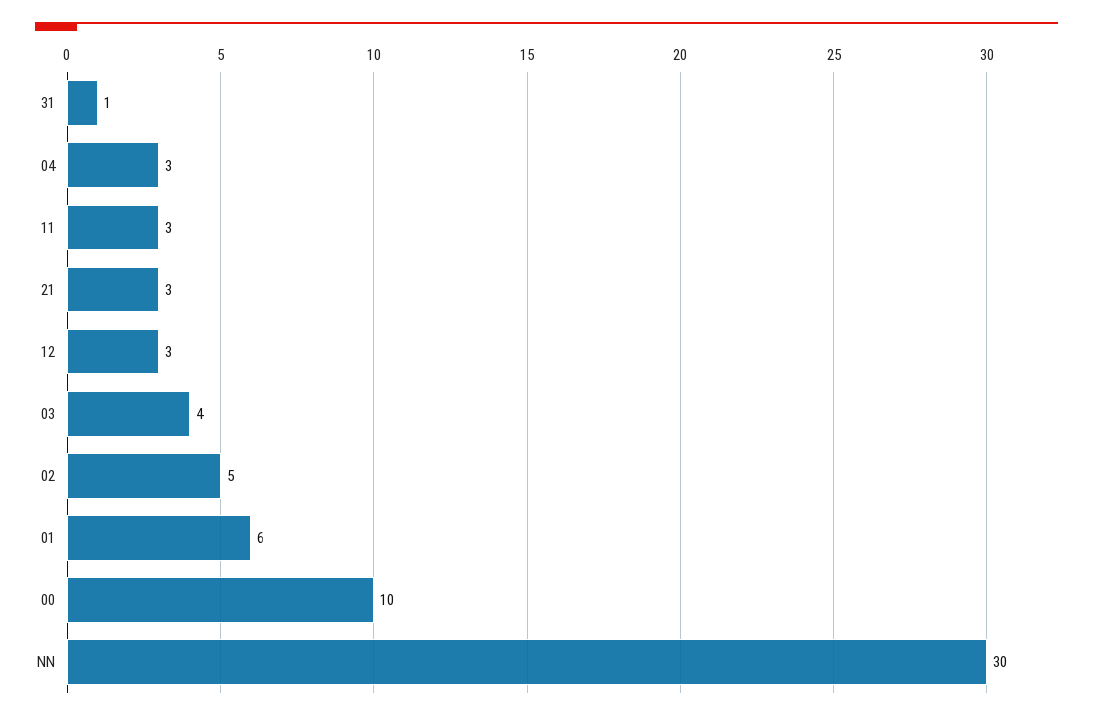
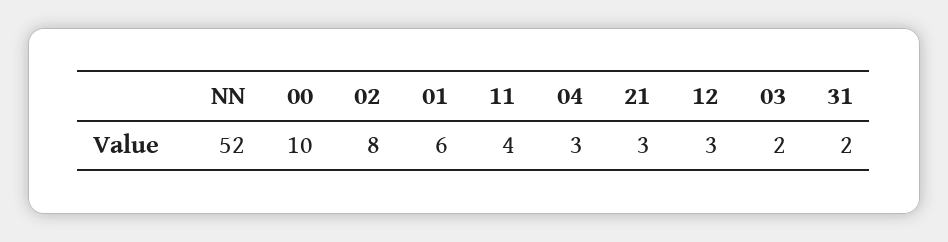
31: 1 -> 2
11: 3 -> 4
03: 4 -> 2
02: 5 -> 8
NN: 30 -> 52

